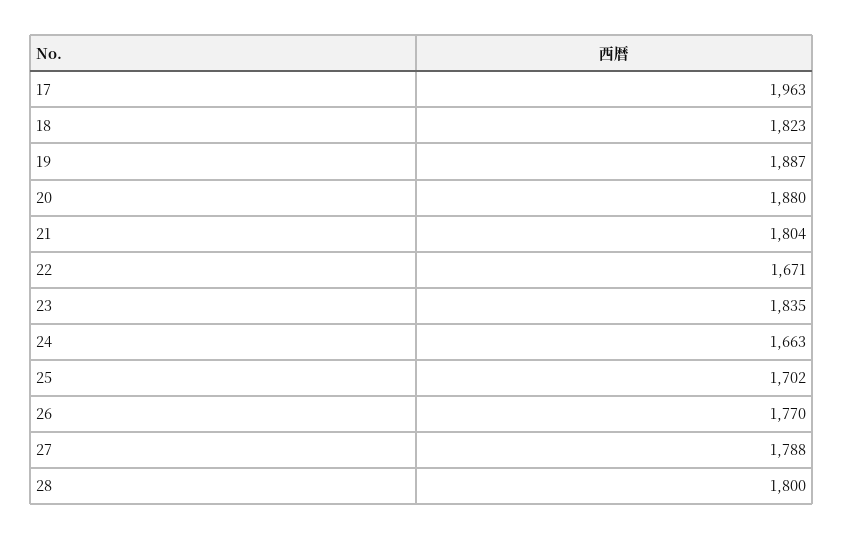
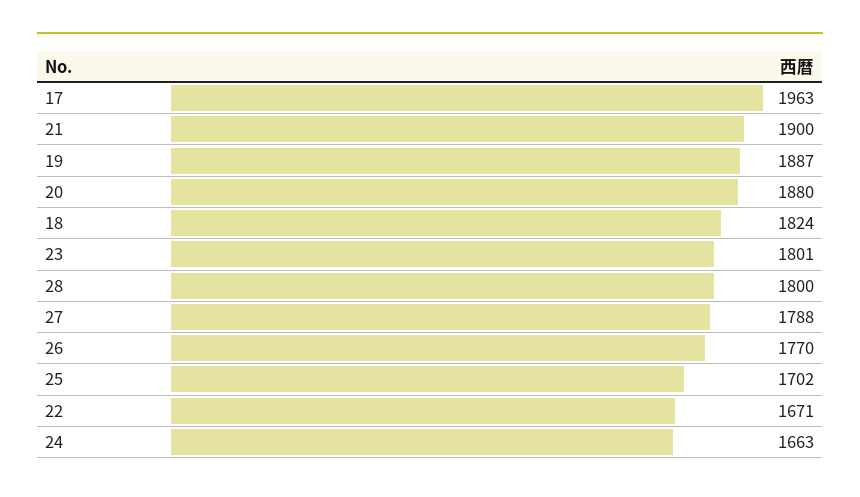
18: 1823 -> 1824
21: 1804 -> 1900
23: 1835 -> 1801

